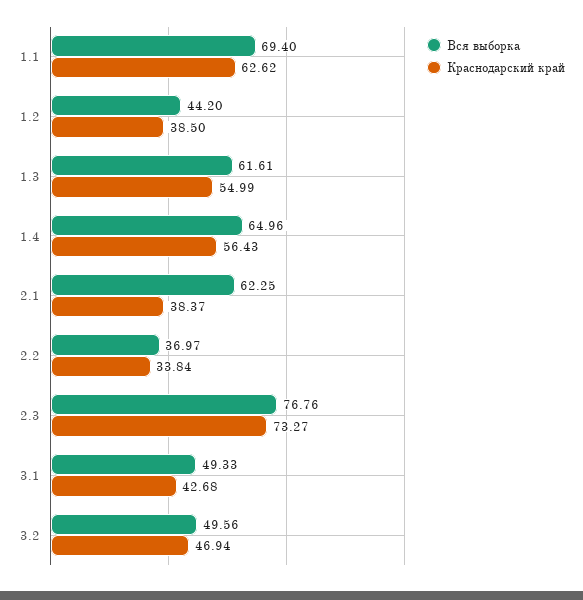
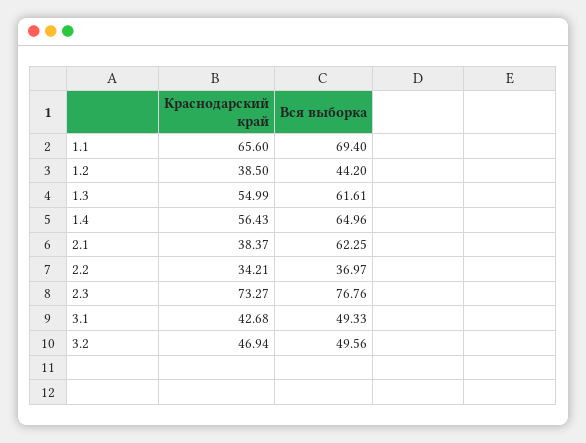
Краснодарский край, 1.1: 62.62 -> 65.6
Краснодарский край, 2.2: 33.84 -> 34.21

